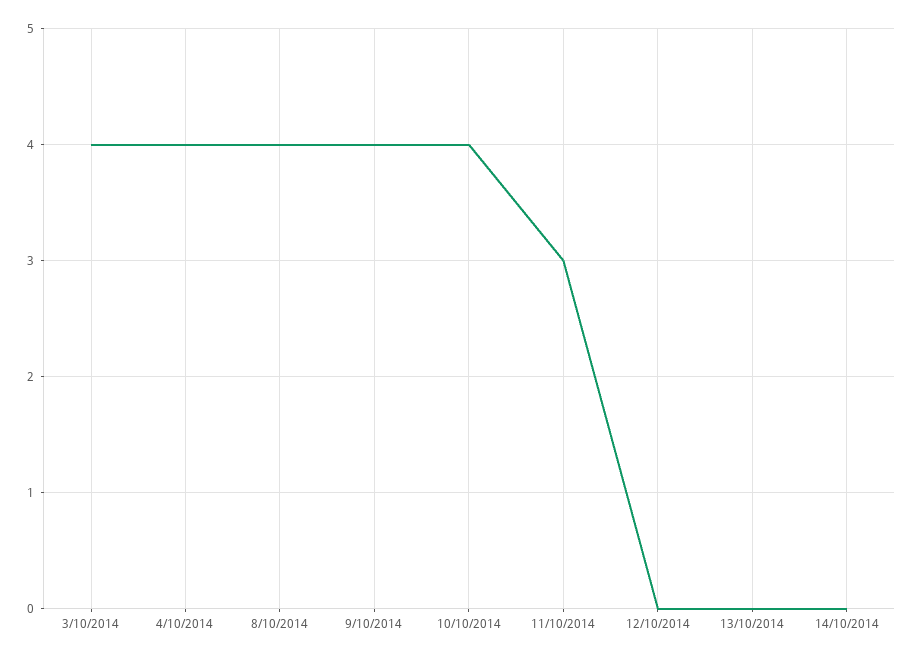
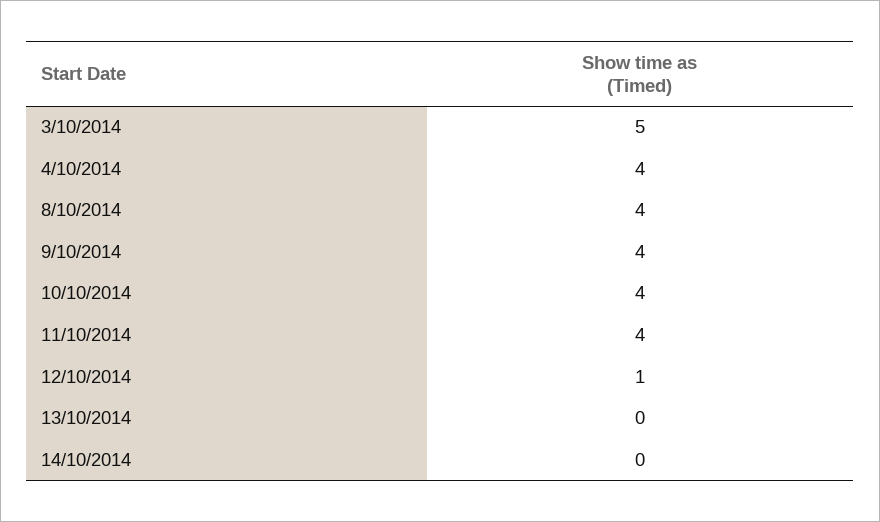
3/10/2014: 4 -> 5
11/10/2014: 3 -> 4
12/10/2014: 0 -> 1

